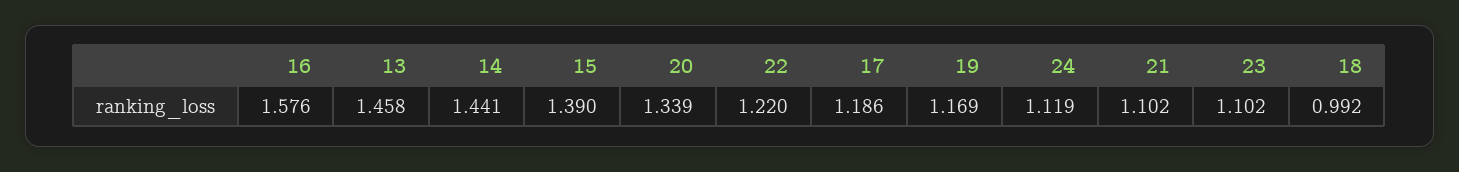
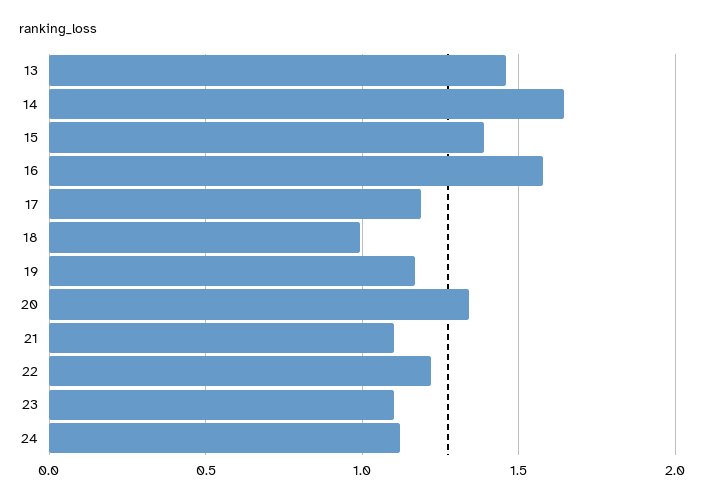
14: 1.441 -> 1.65

